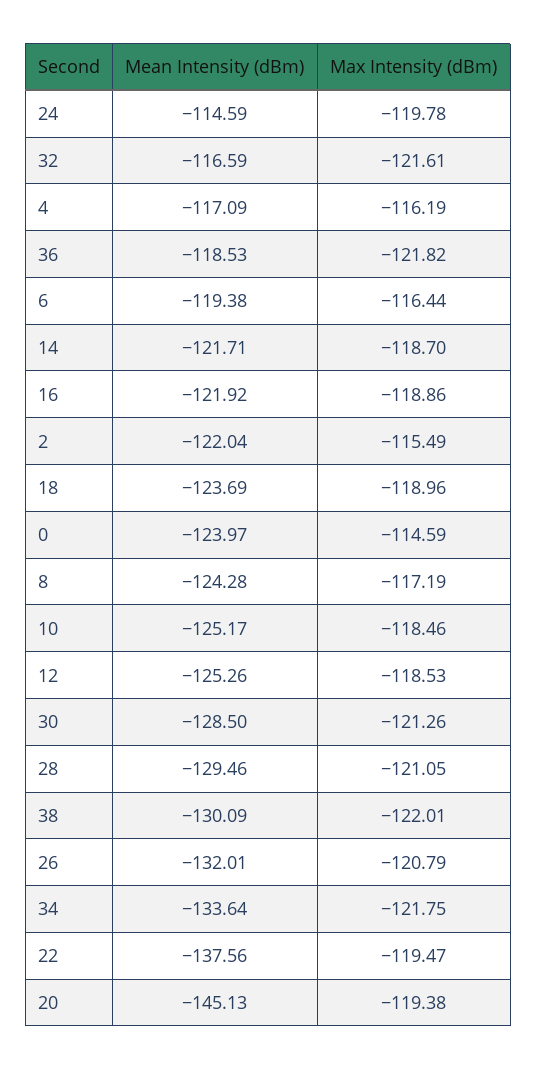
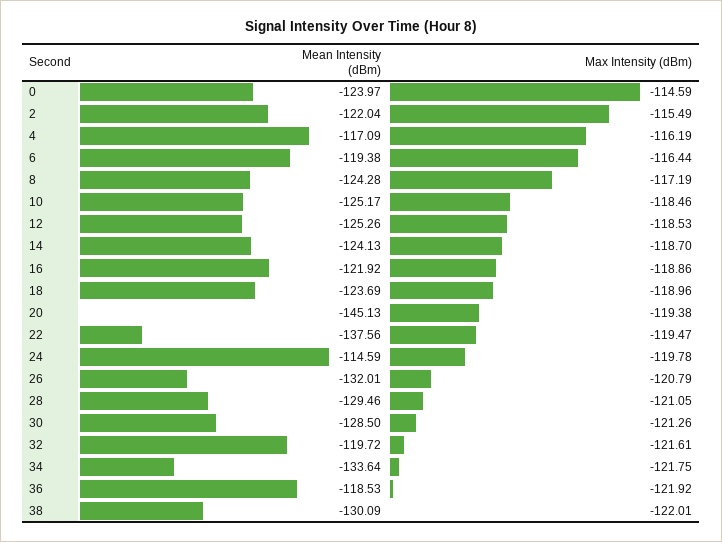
Mean Intensity (dBm), 32: -116.59 -> -119.72
Max Intensity (dBm), 36: -121.82 -> -121.92
Mean Intensity (dBm), 14: -121.71 -> -124.13

